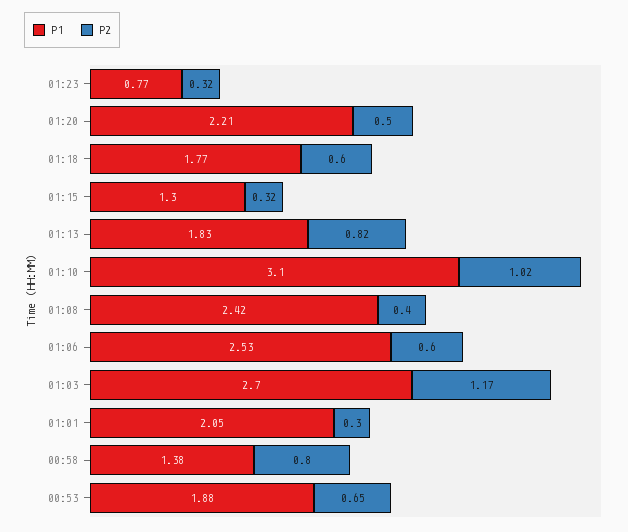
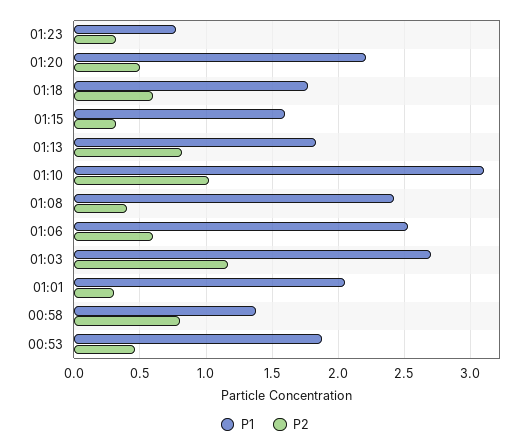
P1, 01:15: 1.3 -> 1.6
P2, 00:53: 0.65 -> 0.45

